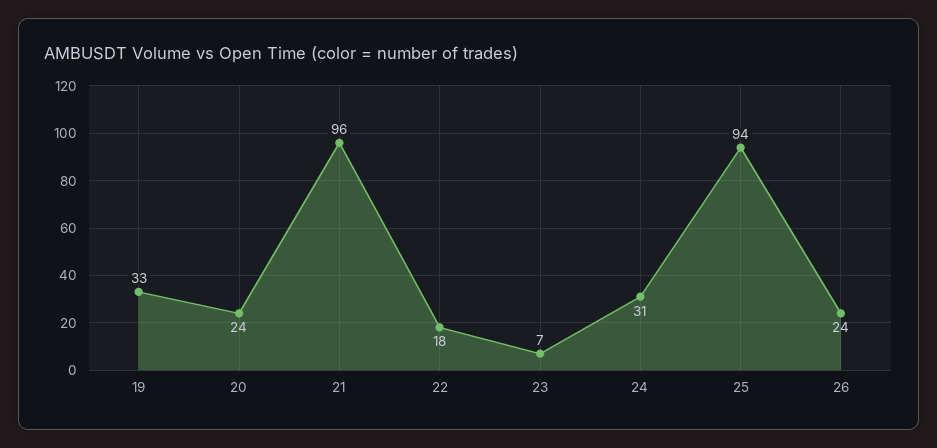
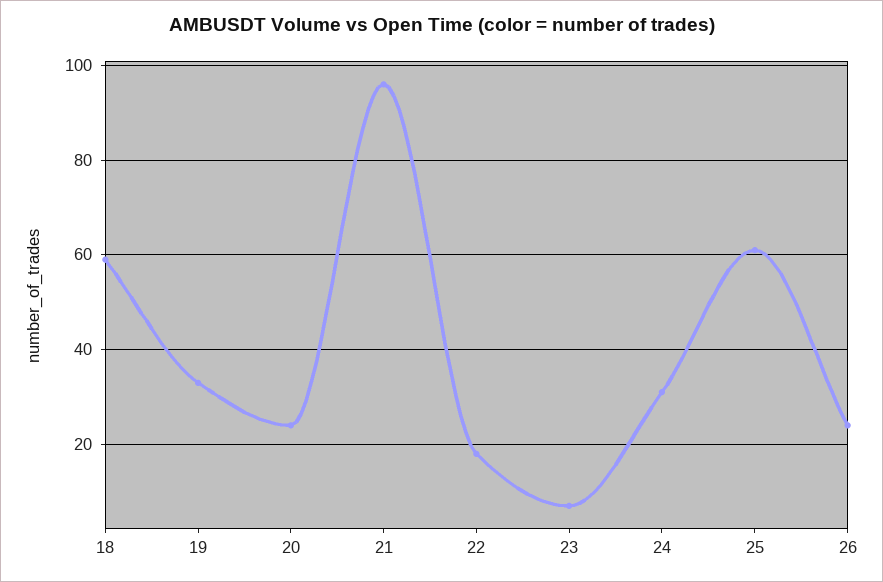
25: 94 -> 60
18: none -> 60

